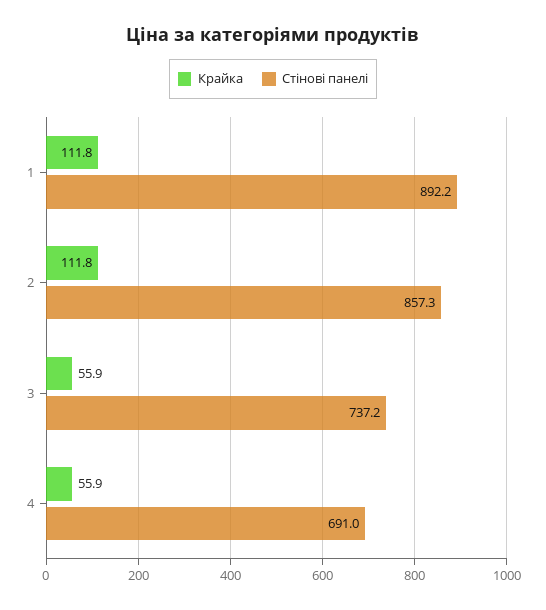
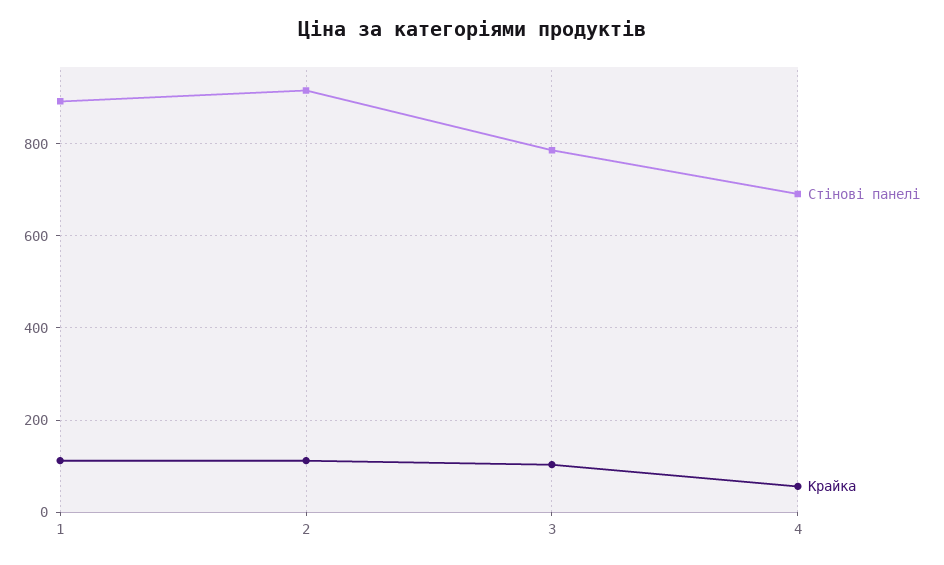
Стінові панелі, 2: 857.3 -> 920
Крайка, 3: 55.9 -> 100
Стінові панелі, 3: 737.2 -> 780

